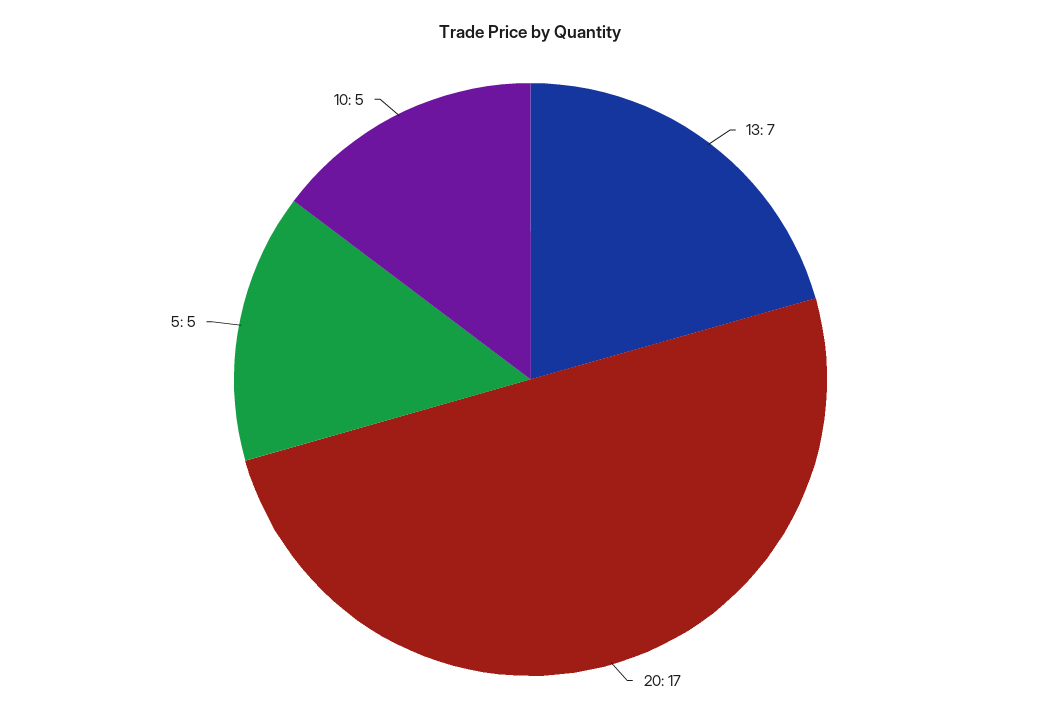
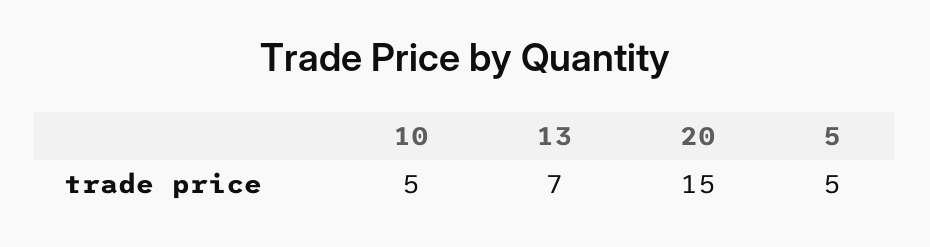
20: 17 -> 15

